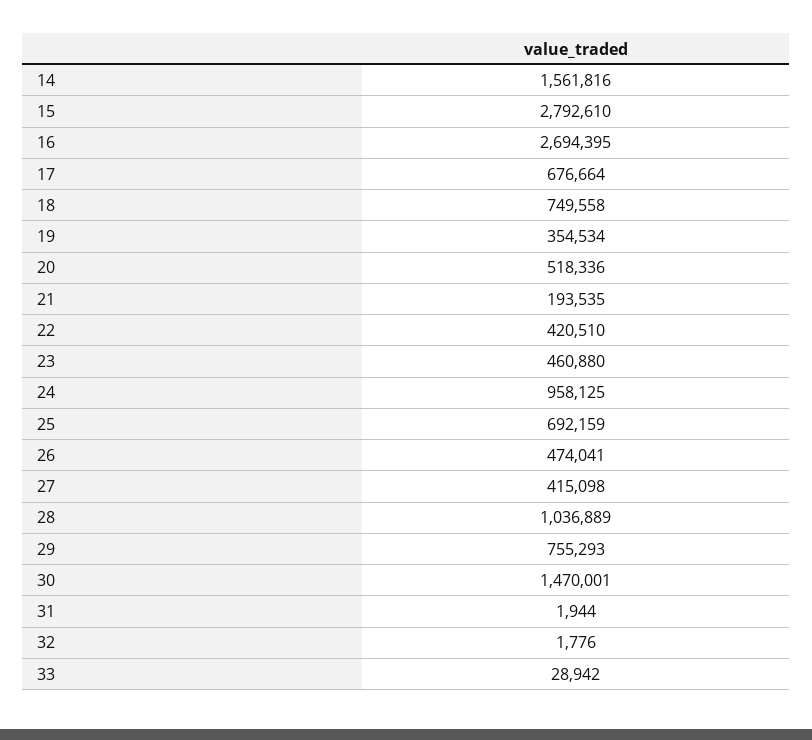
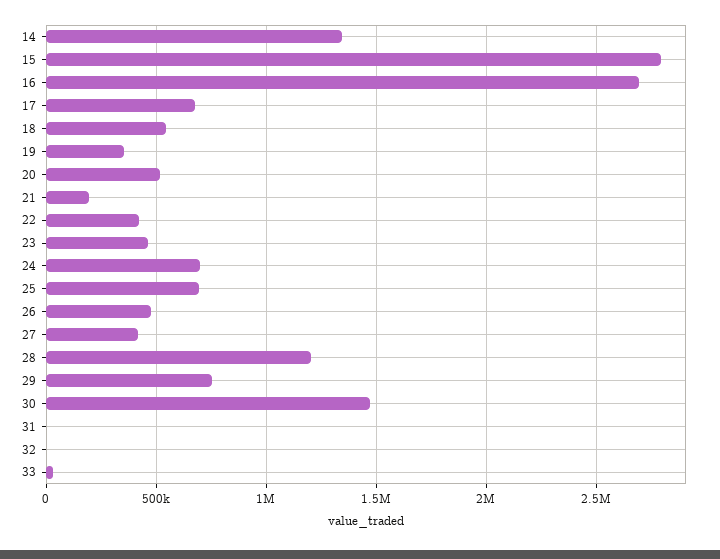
14: 1561816 -> 1350000
18: 749558 -> 550000
24: 958125 -> 700000
28: 1036889 -> 1200000

